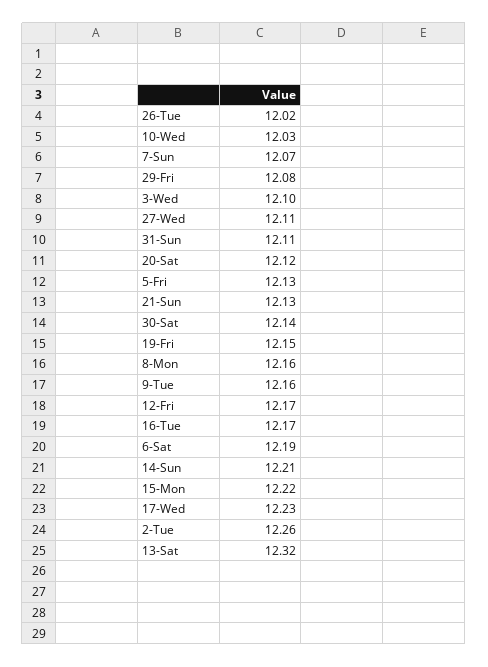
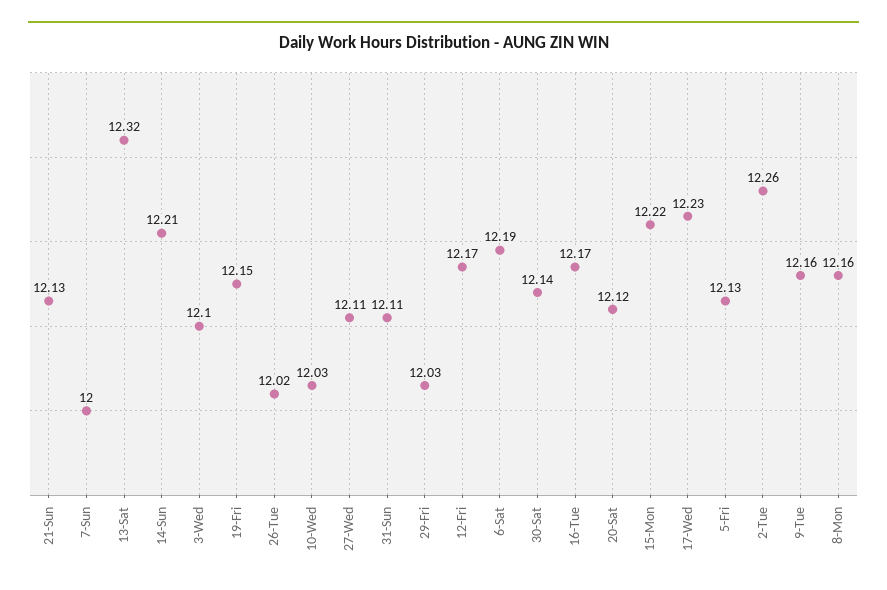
7-Sun: 12.07 -> 12
29-Fri: 12.08 -> 12.03

